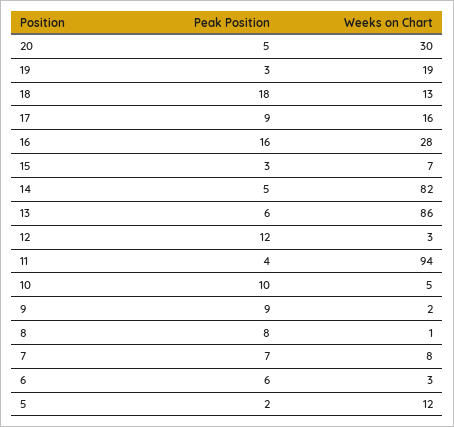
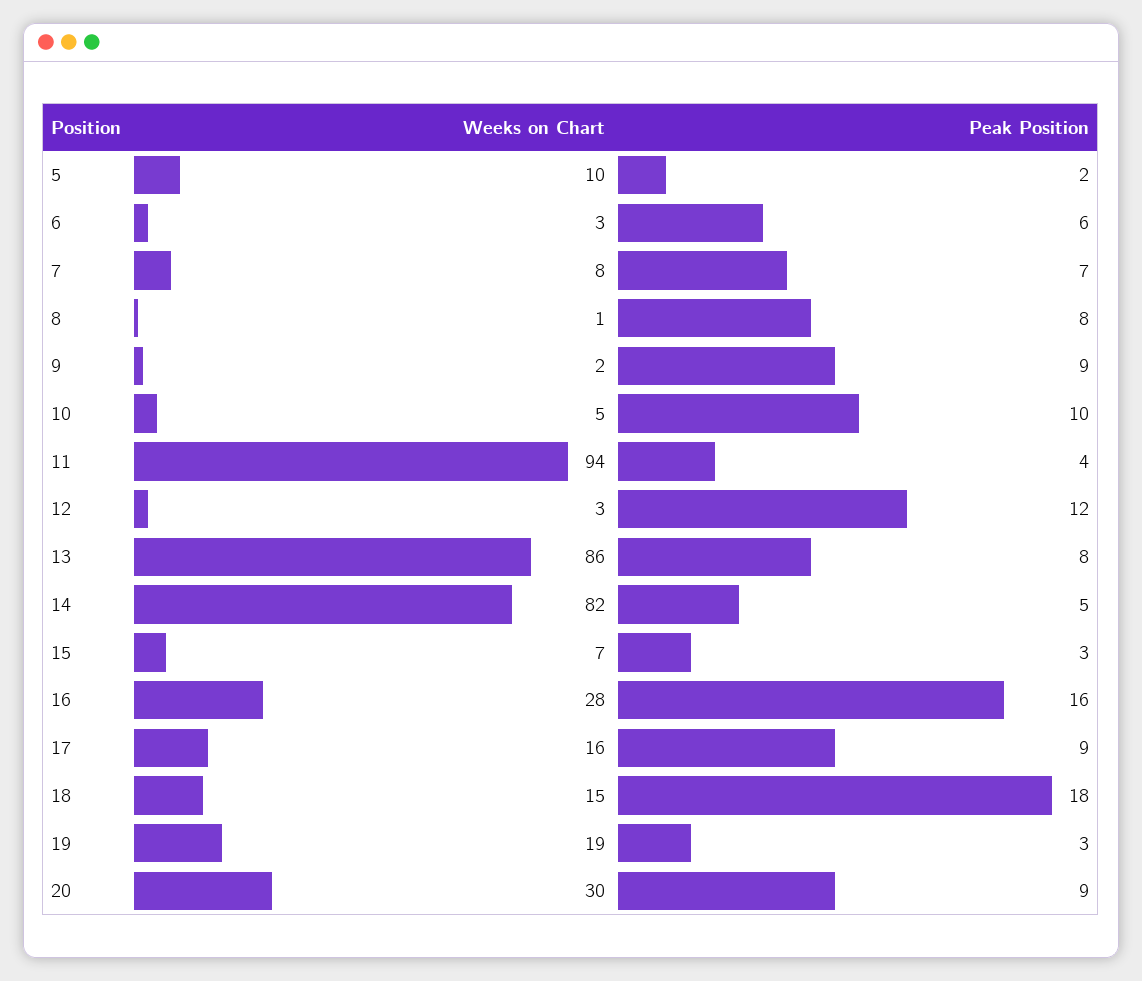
Peak Position, 20: 5 -> 9
Weeks on Chart, 18: 13 -> 15
Peak Position, 13: 6 -> 8
Weeks on Chart, 5: 12 -> 10

